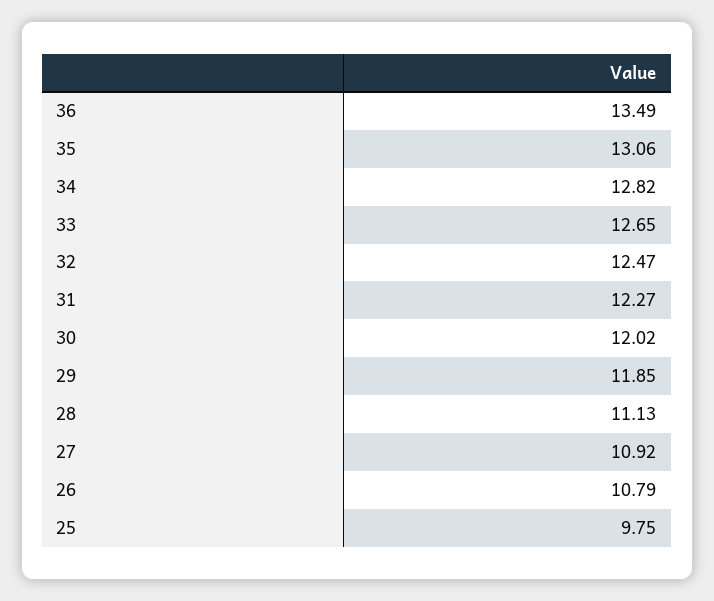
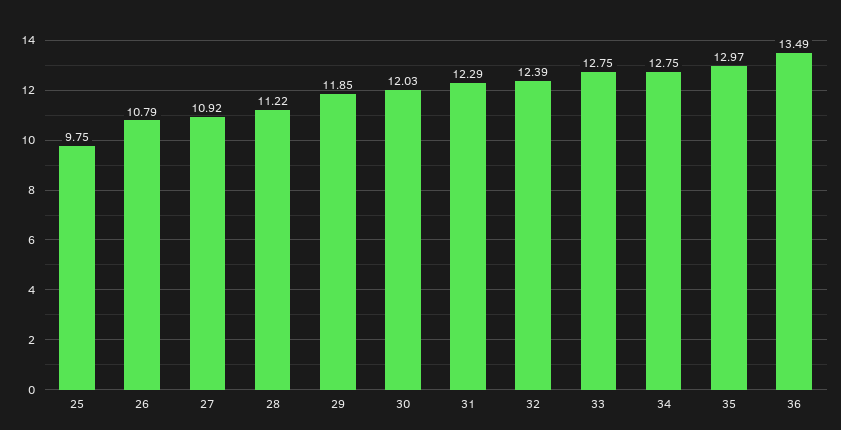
35: 13.06 -> 12.97
34: 12.82 -> 12.75
33: 12.65 -> 12.75
32: 12.47 -> 12.39
31: 12.27 -> 12.29
30: 12.02 -> 12.03
28: 11.13 -> 11.22

